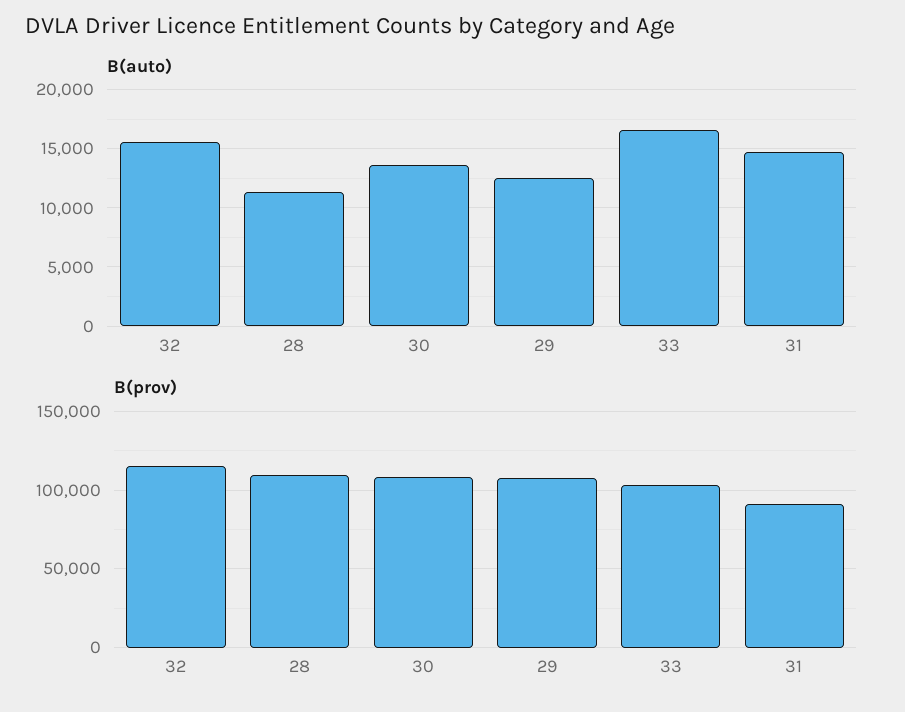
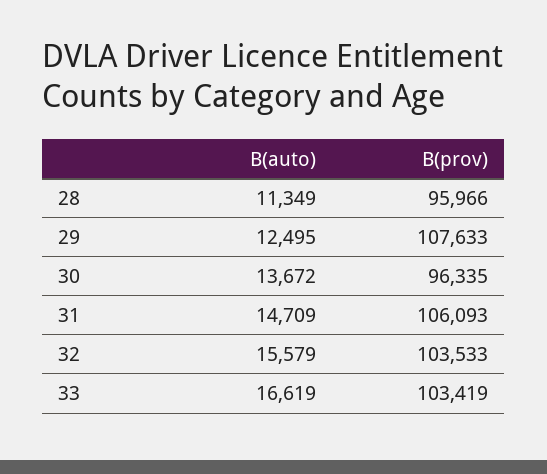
B(prov), 32: 115000 -> 103533
B(prov), 28: 110000 -> 95966
B(prov), 30: 110000 -> 96335
B(prov), 31: 90000 -> 106093

